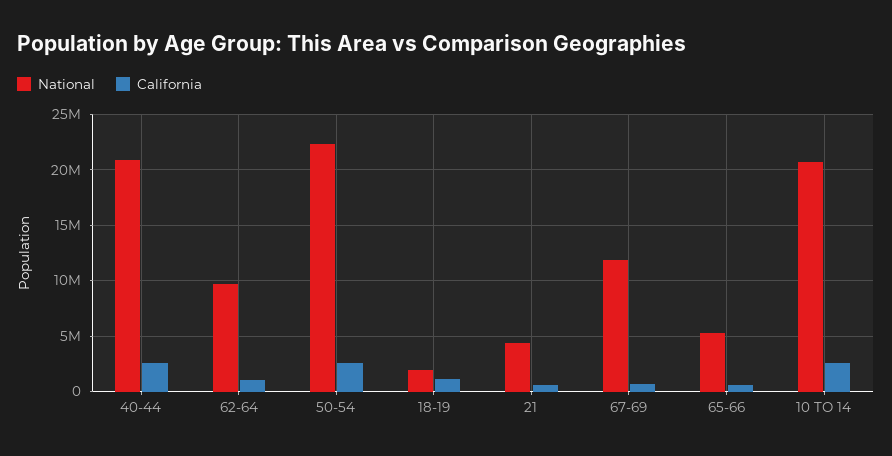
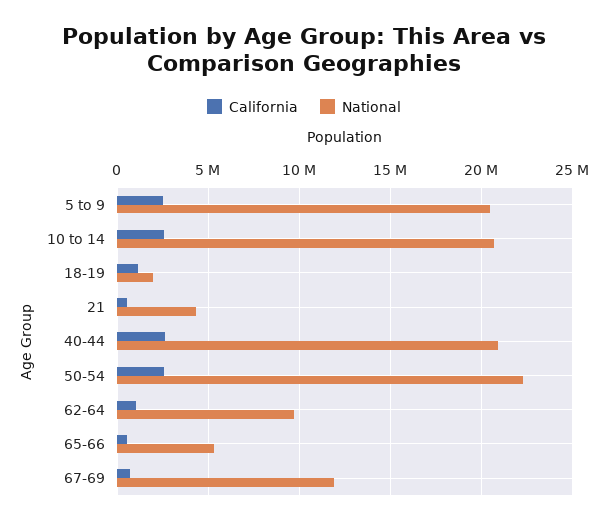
California, 5 to 9: none -> 2500000
National, 5 to 9: none -> 20500000

